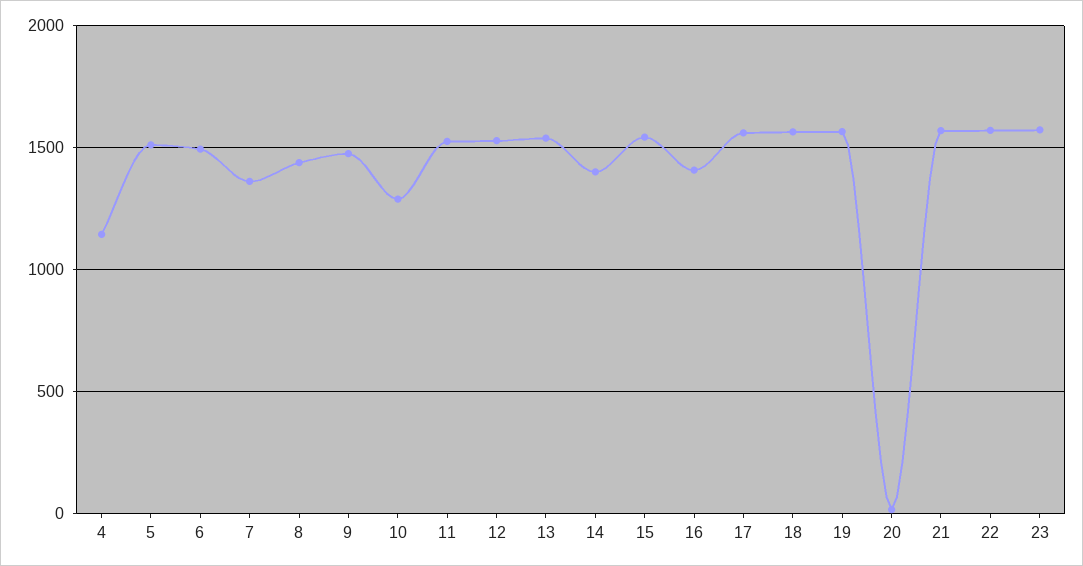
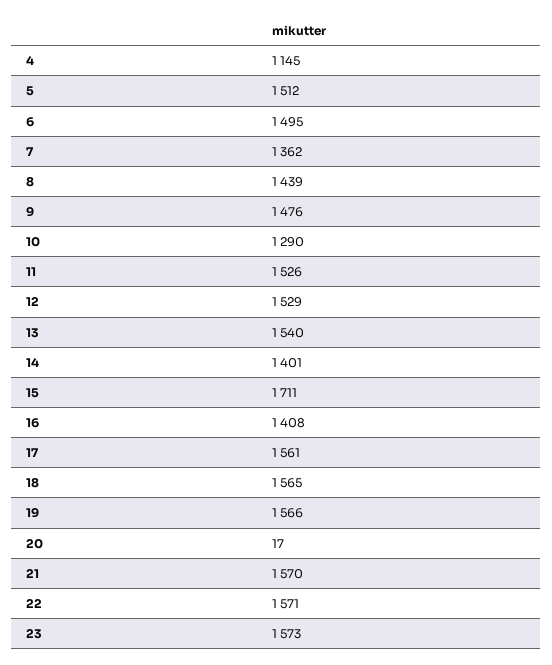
15: 1550 -> 1711

